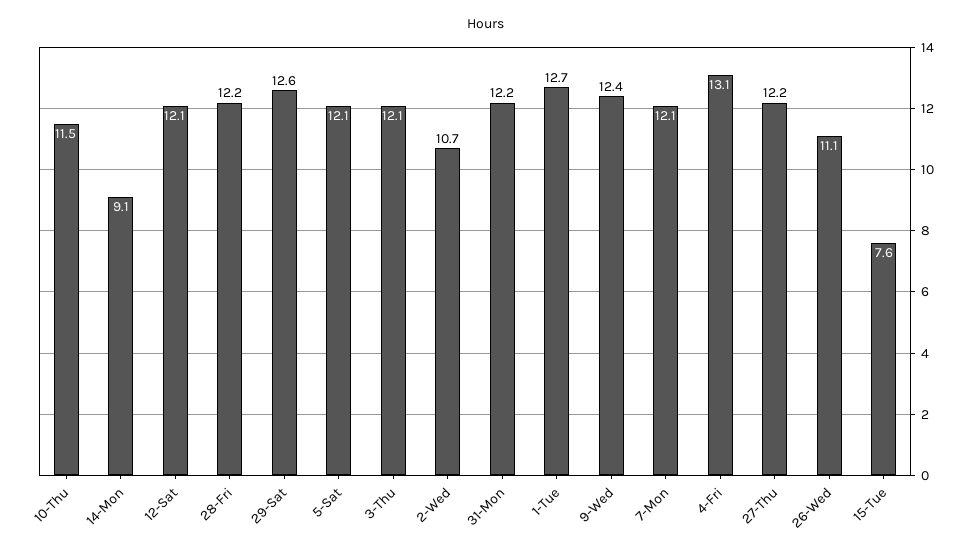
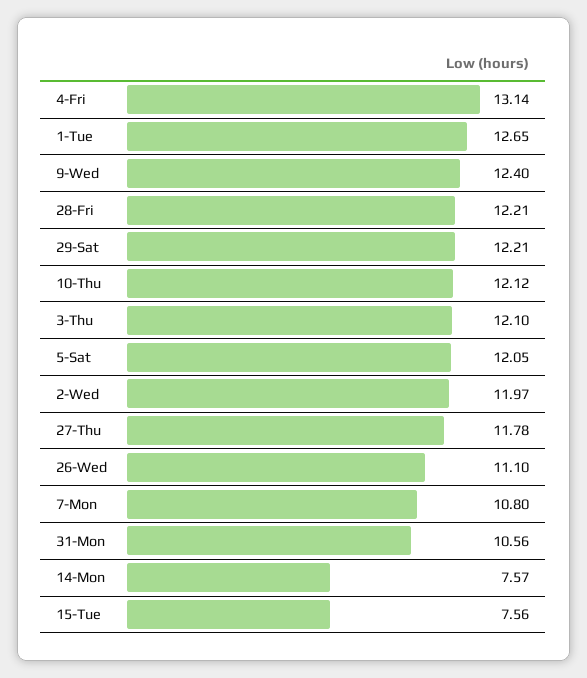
10-Thu: 11.5 -> 12.12
14-Mon: 9.1 -> 7.57
12-Sat: 12.1 -> none
29-Sat: 12.6 -> 12.21
2-Wed: 10.7 -> 11.97
31-Mon: 12.2 -> 10.56
7-Mon: 12.1 -> 10.8
27-Thu: 12.2 -> 11.78

